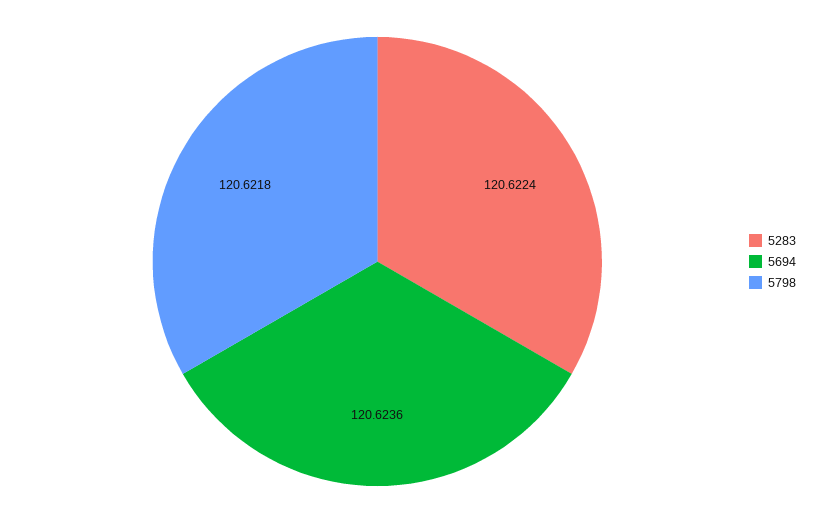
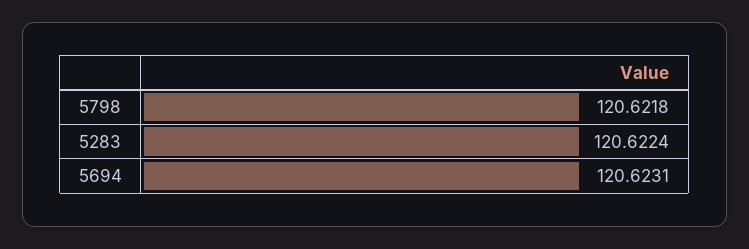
5694: 120.6236 -> 120.6231

